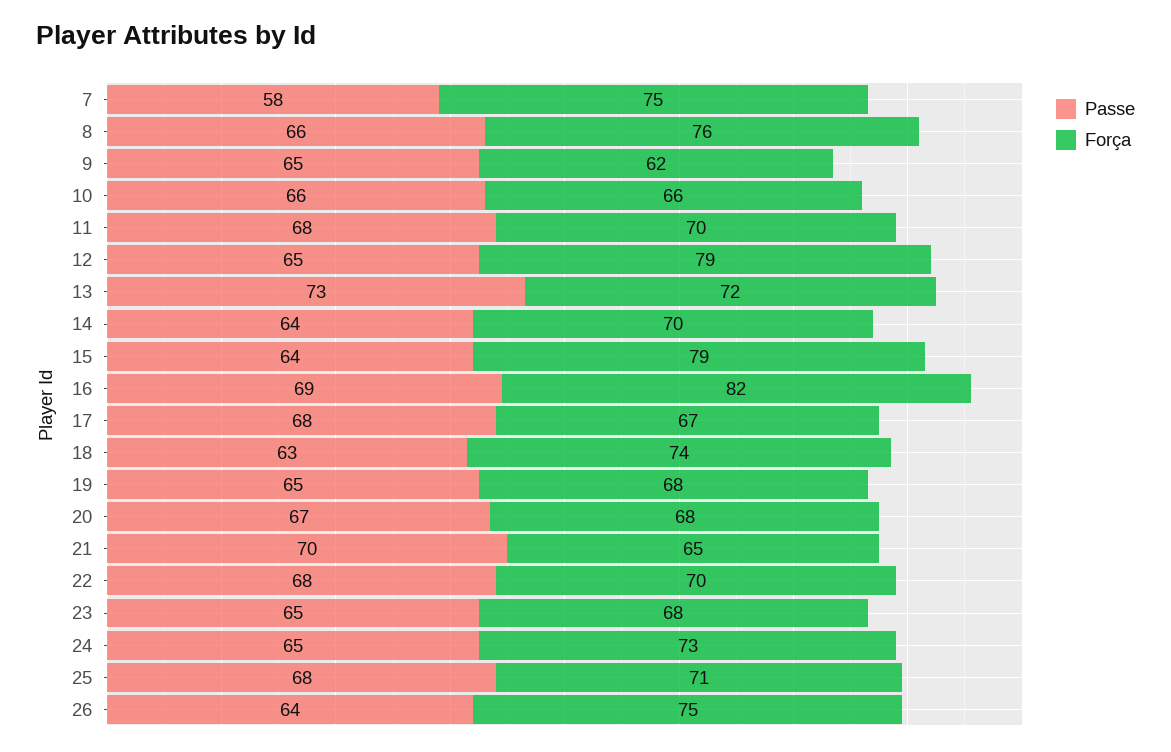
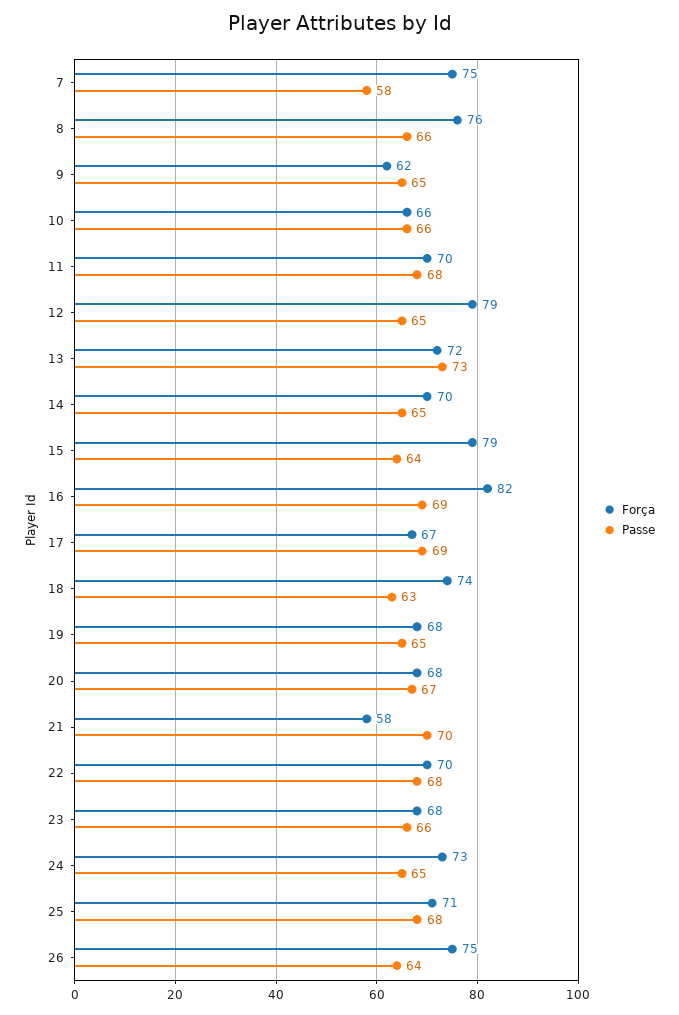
Passe, 14: 64 -> 65
Passe, 17: 68 -> 69
Força, 21: 65 -> 58
Passe, 23: 65 -> 66

